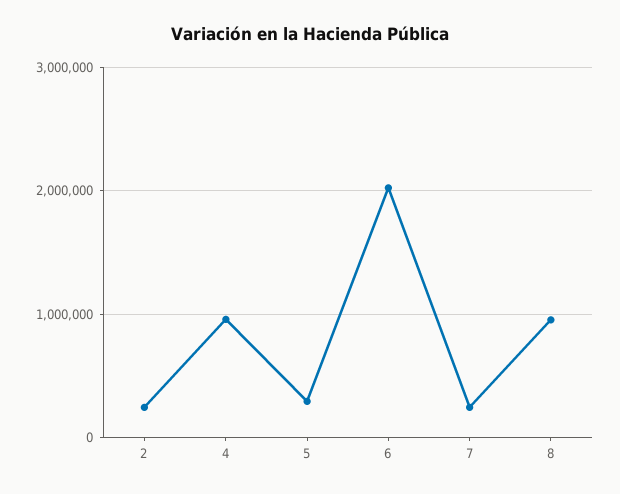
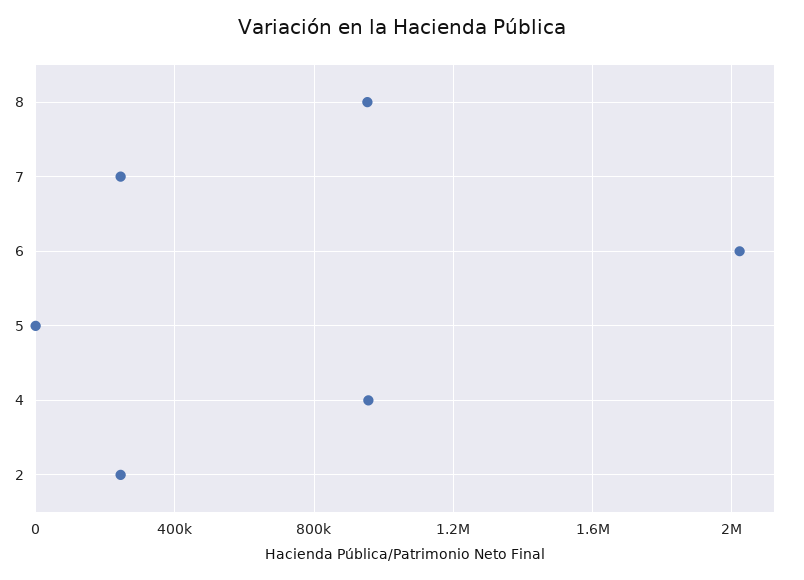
5: 300000 -> 0

